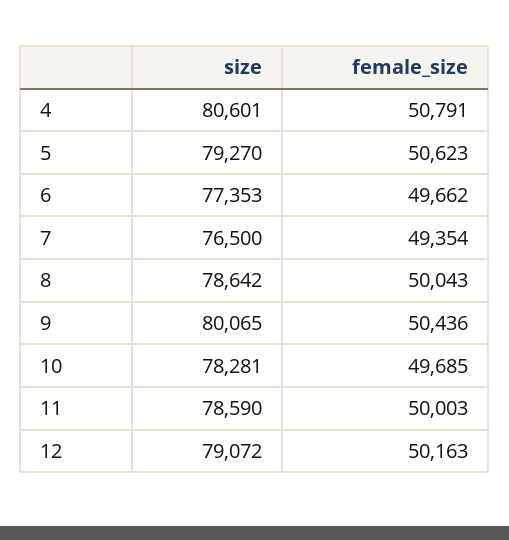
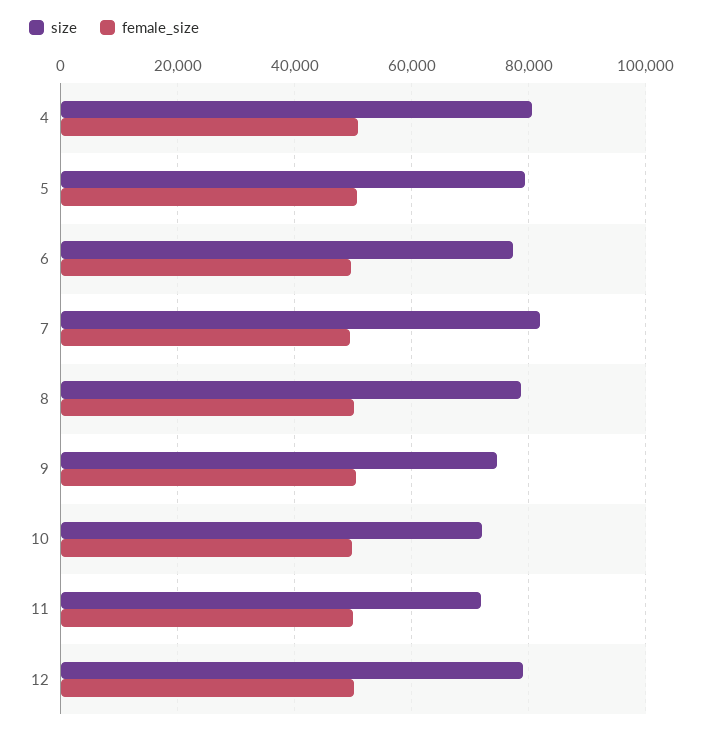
size, 7: 76500 -> 82000
size, 9: 80065 -> 74000
size, 10: 78281 -> 72000
size, 11: 78590 -> 72000

